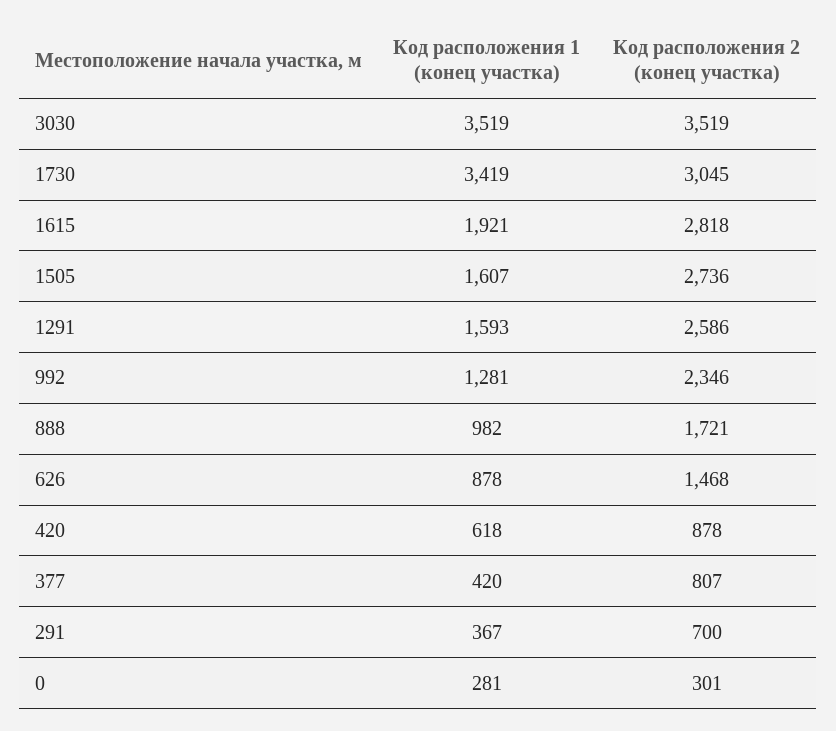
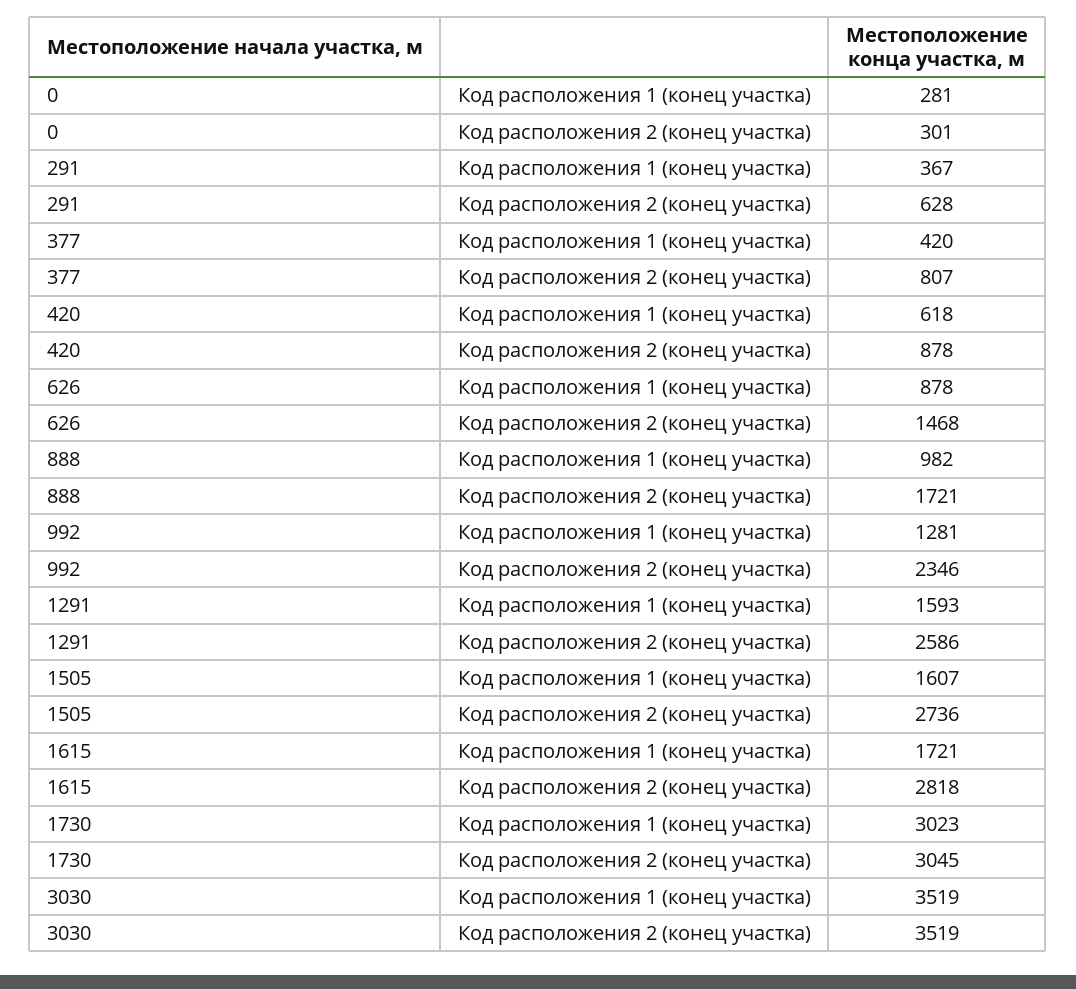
Код расположения 1 (конец участка), 1730: 3419 -> 3023
Код расположения 1 (конец участка), 1615: 1921 -> 1721
Код расположения 2 (конец участка), 291: 700 -> 628

